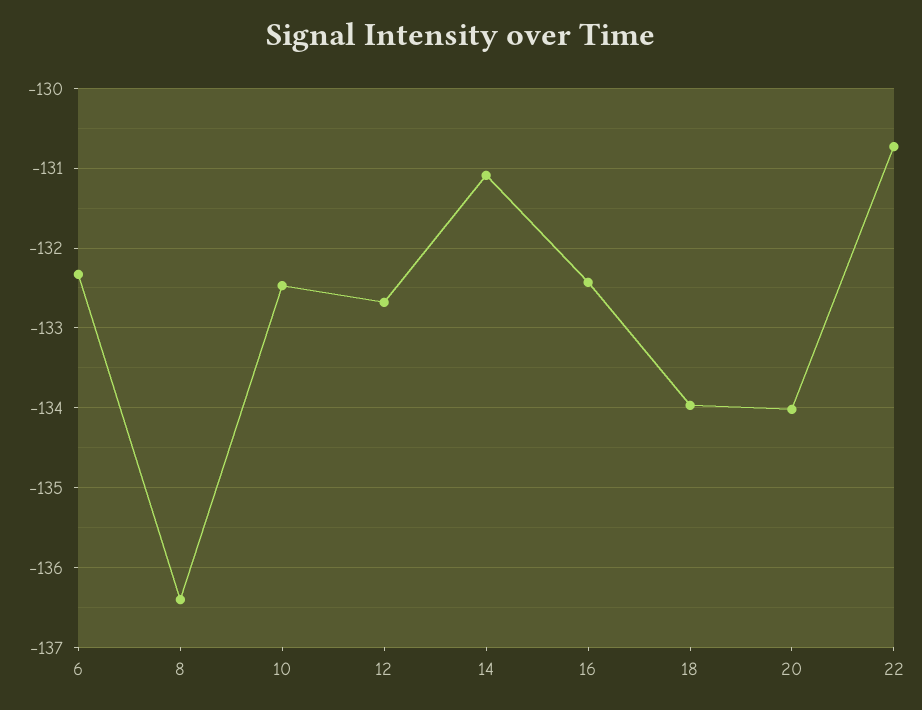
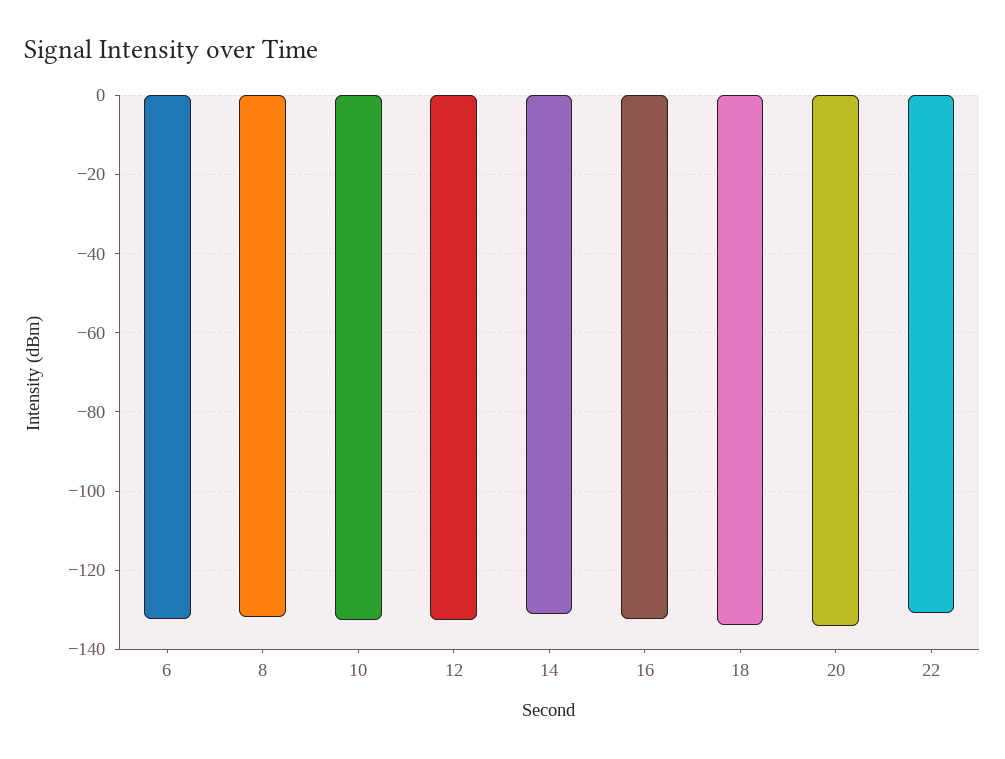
8: -136.4 -> -132

